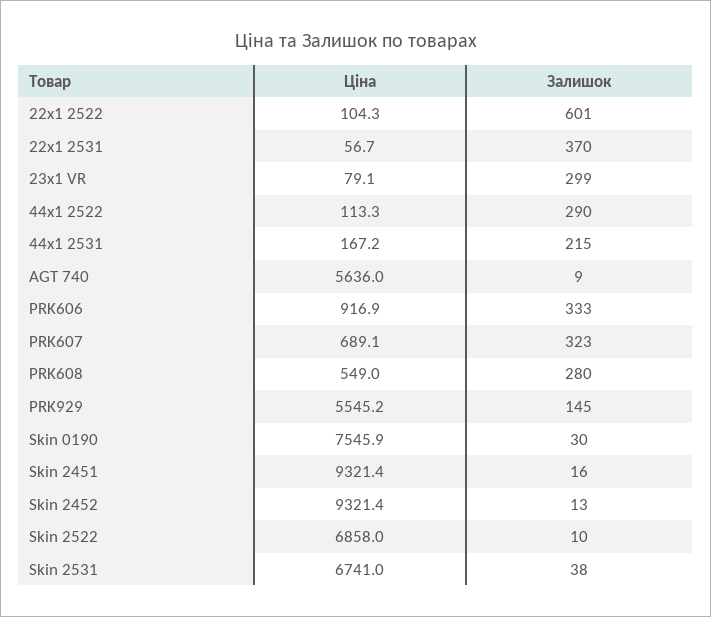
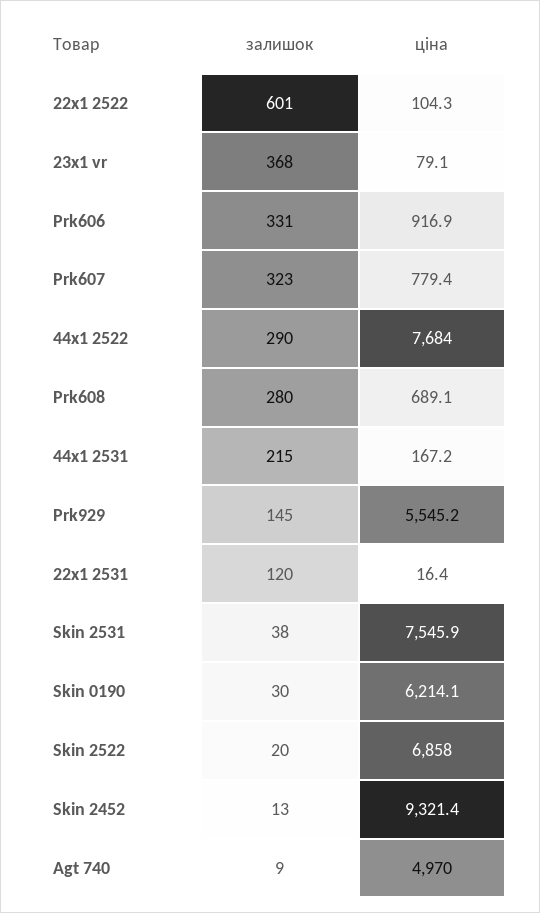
Ціна, 22x1 2531: 56.7 -> 16.4
Залишок, 22x1 2531: 370 -> 120
Залишок, 23x1 VR: 299 -> 368
Ціна, 44x1 2522: 113.3 -> 7684
Ціна, AGT 740: 5636 -> 4970
Залишок, PRK606: 333 -> 331
Ціна, PRK607: 689.1 -> 779.4
Ціна, PRK608: 549 -> 689.1
Ціна, Skin 0190: 7545.9 -> 6214.1
Ціна, Skin 2451: 9321.4 -> none
Залишок, Skin 2451: 16 -> none
Залишок, Skin 2522: 10 -> 20
Ціна, Skin 2531: 6741 -> 7545.9

